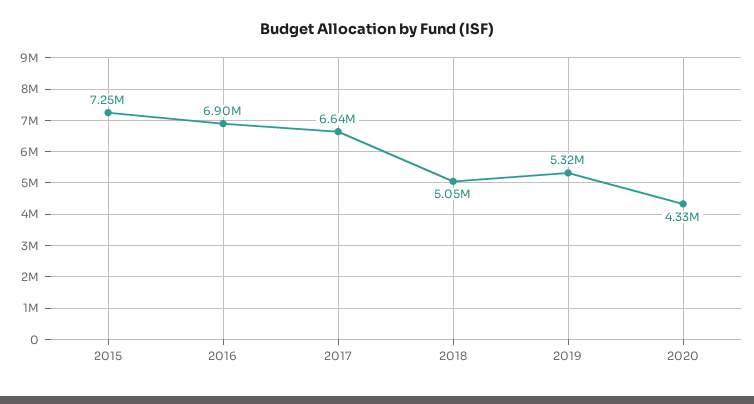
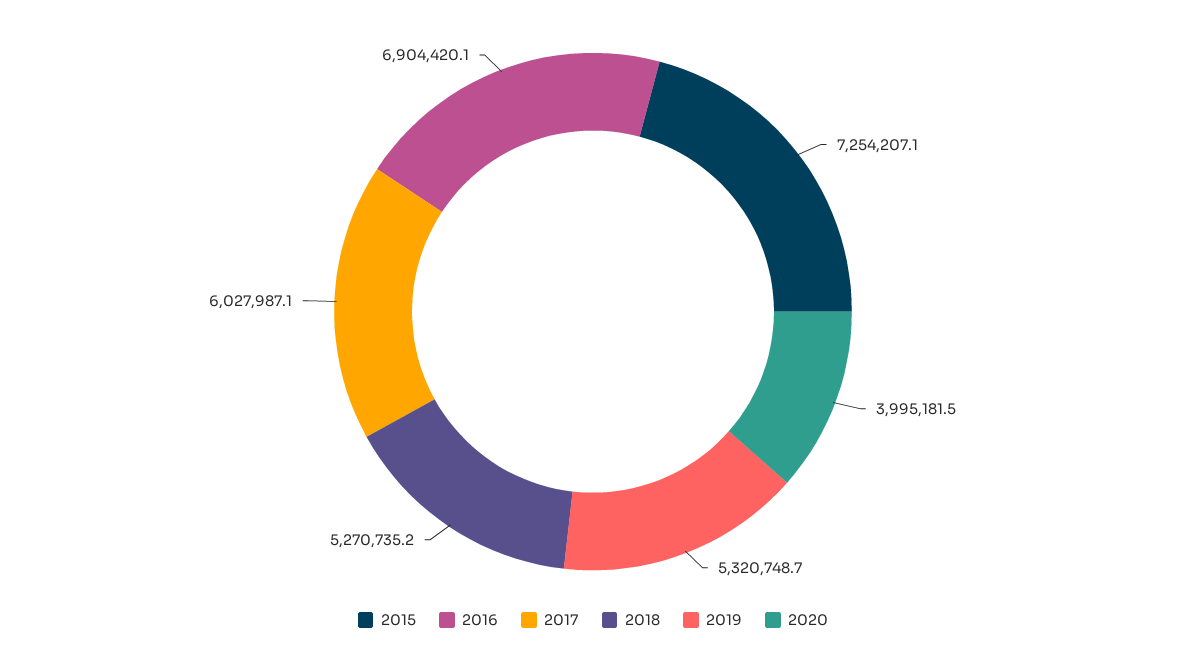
2017: 6640000 -> 6027987.1
2018: 5050000 -> 5270735.2
2020: 4330000 -> 3995181.5

